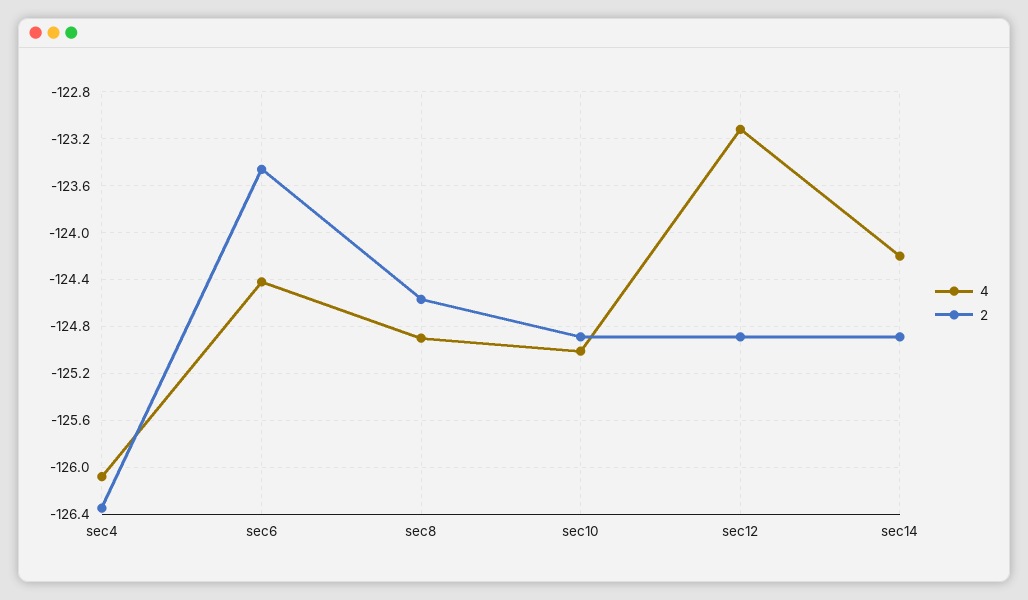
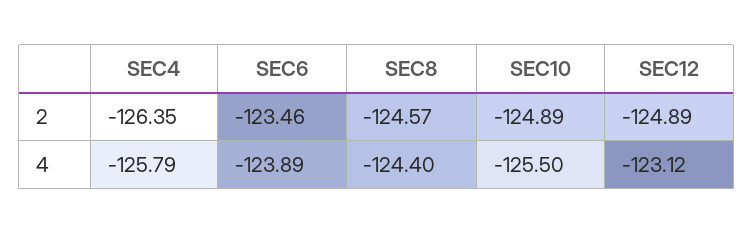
4, sec4: -126.1 -> -125.79
4, sec6: -124.4 -> -123.89
4, sec8: -124.9 -> -124.4
4, sec10: -125 -> -125.5
4, sec14: -124.2 -> none
2, sec14: -124.9 -> none

